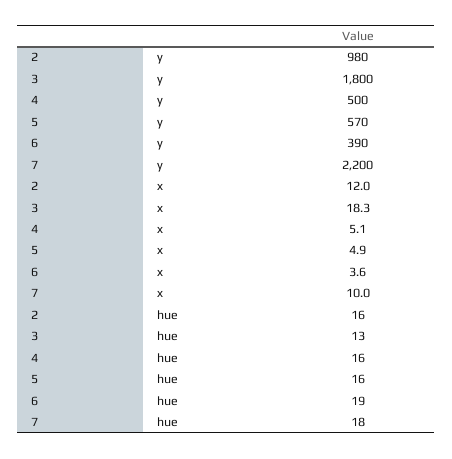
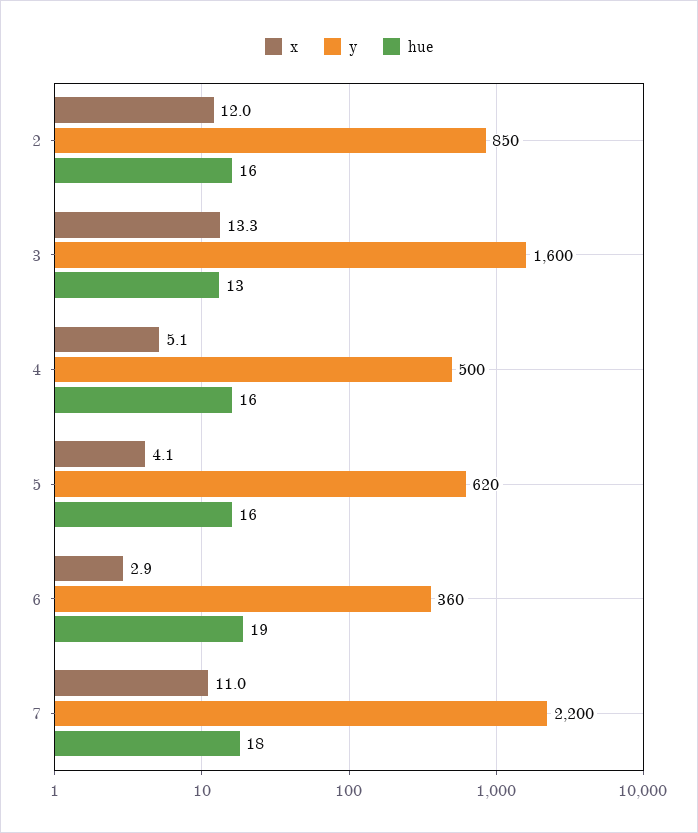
y, 2: 980 -> 850
y, 3: 1800 -> 1600
y, 5: 570 -> 620
y, 6: 390 -> 360
x, 3: 18.3 -> 13.3
x, 5: 4.9 -> 4.1
x, 6: 3.6 -> 2.9
x, 7: 10 -> 11

